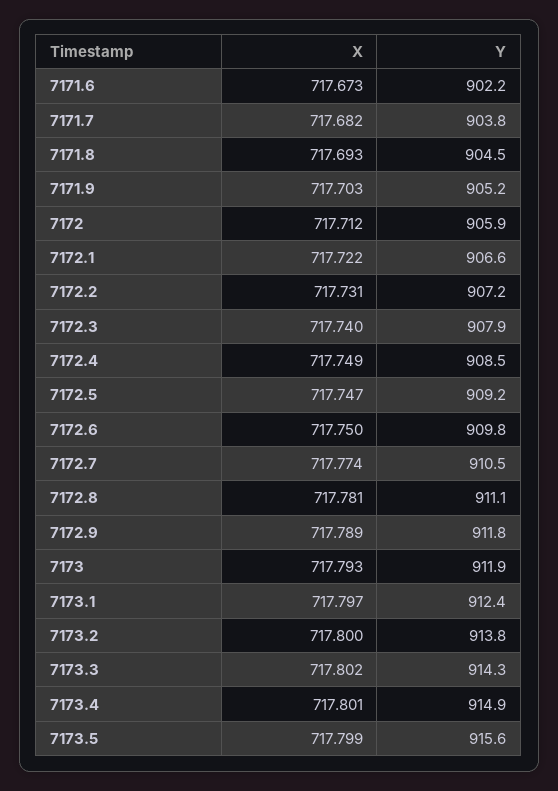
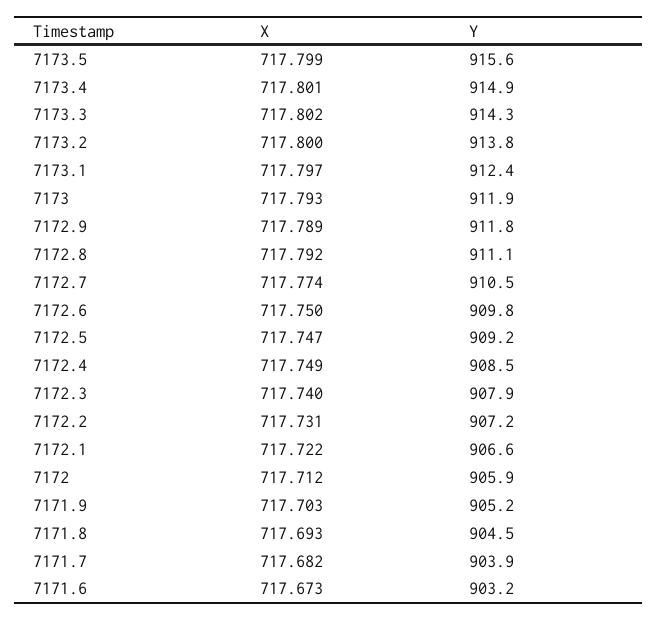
Y, 7171.6: 902.2 -> 903.2
Y, 7171.7: 903.8 -> 903.9
X, 7172.8: 717.781 -> 717.792

